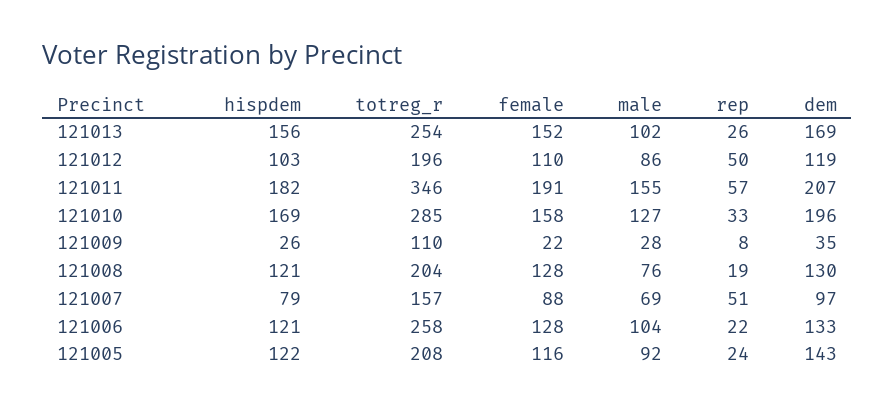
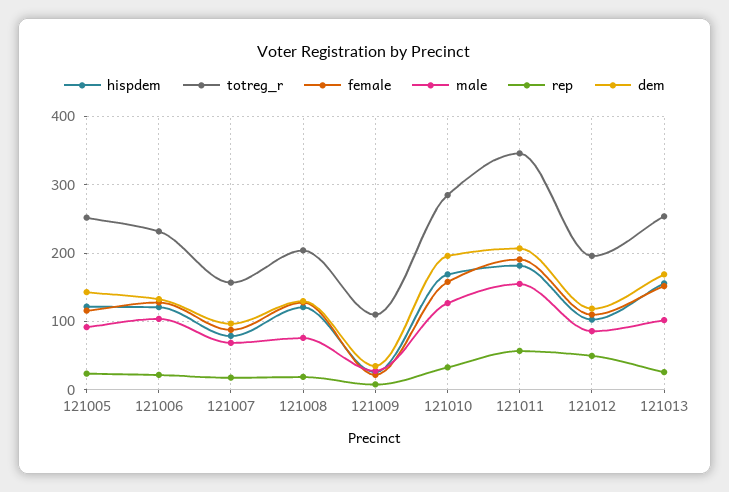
rep, 121007: 51 -> 20
totreg_r, 121006: 258 -> 230
totreg_r, 121005: 208 -> 250

